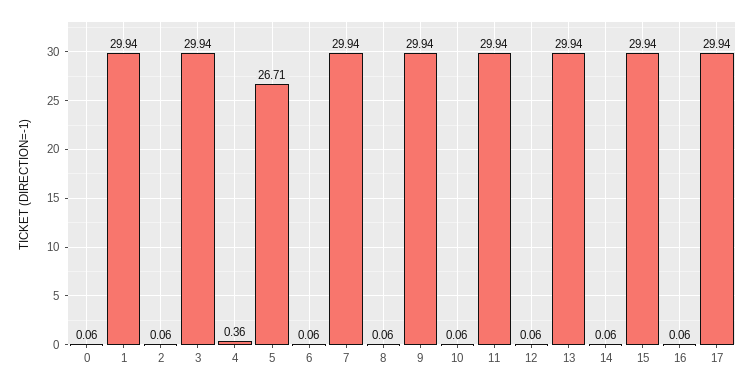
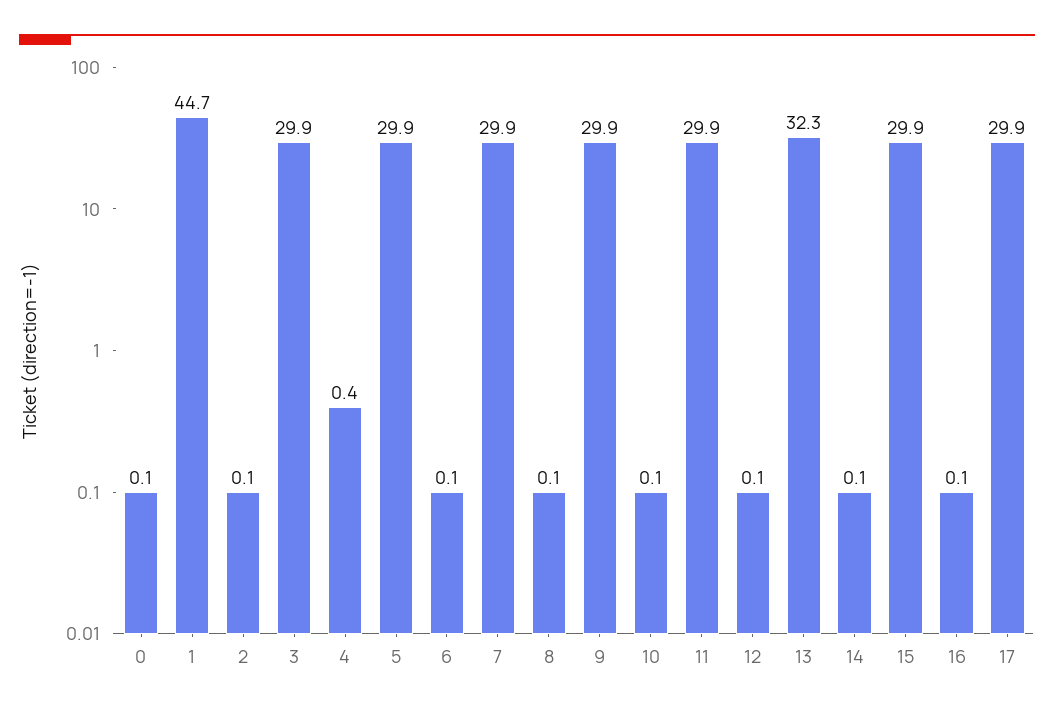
1: 29.94 -> 44.7
5: 26.71 -> 29.9
13: 29.94 -> 32.3

